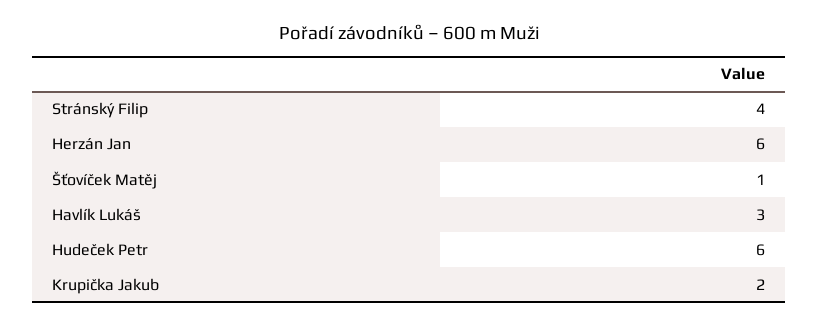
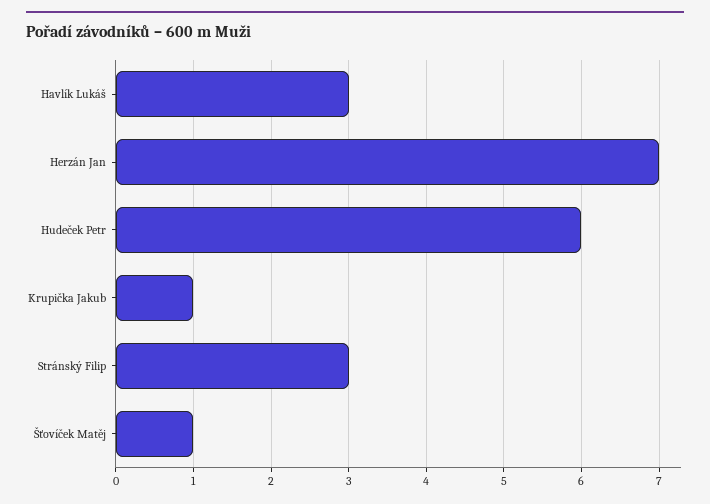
Stránský Filip: 4 -> 3
Herzán Jan: 6 -> 7
Krupička Jakub: 2 -> 1

